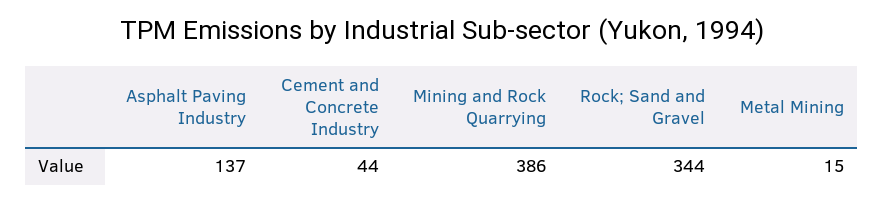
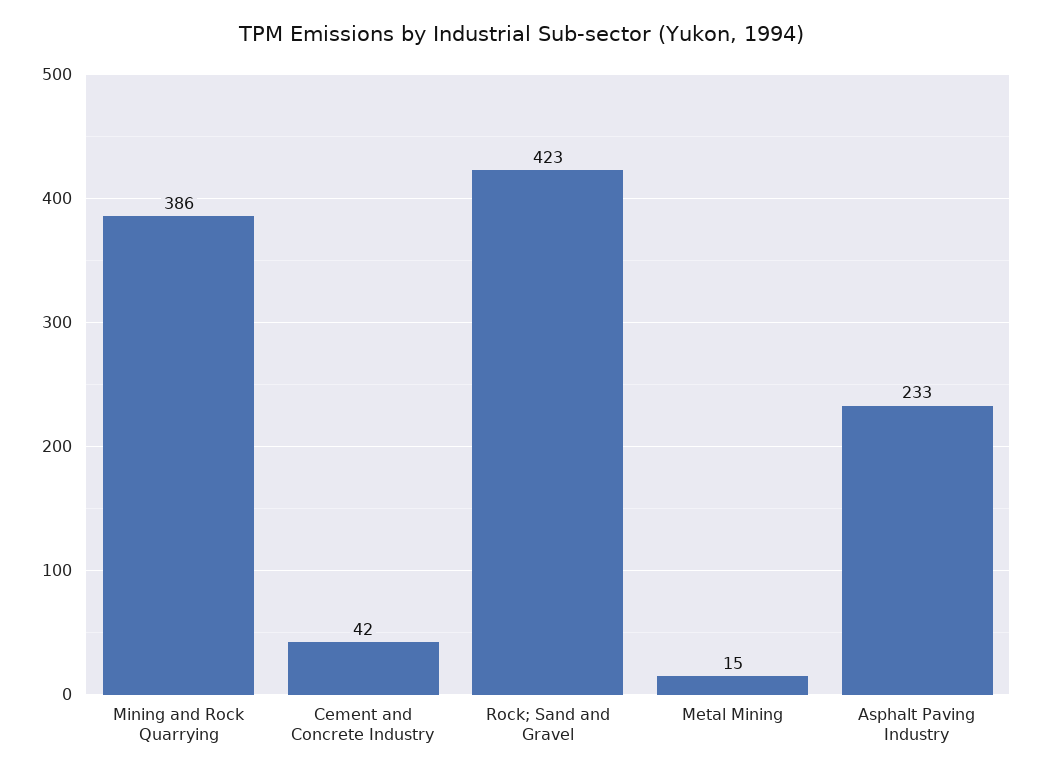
Asphalt Paving Industry: 137 -> 233
Cement and Concrete Industry: 44 -> 42
Rock; Sand and Gravel: 344 -> 423

